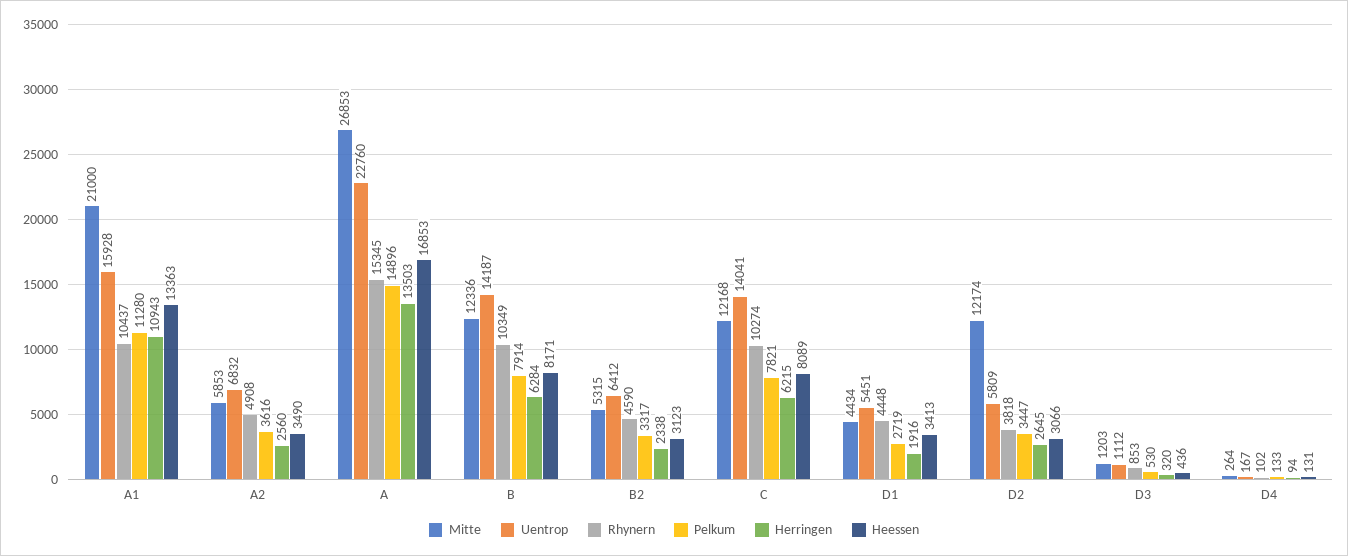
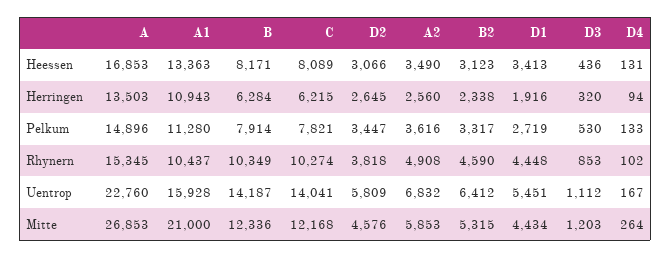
Mitte, D2: 12174 -> 4576

